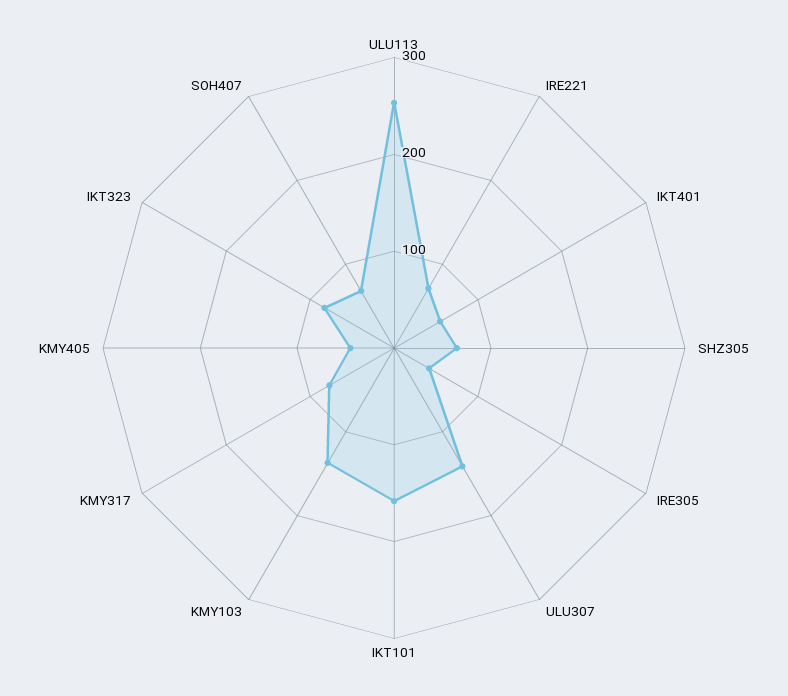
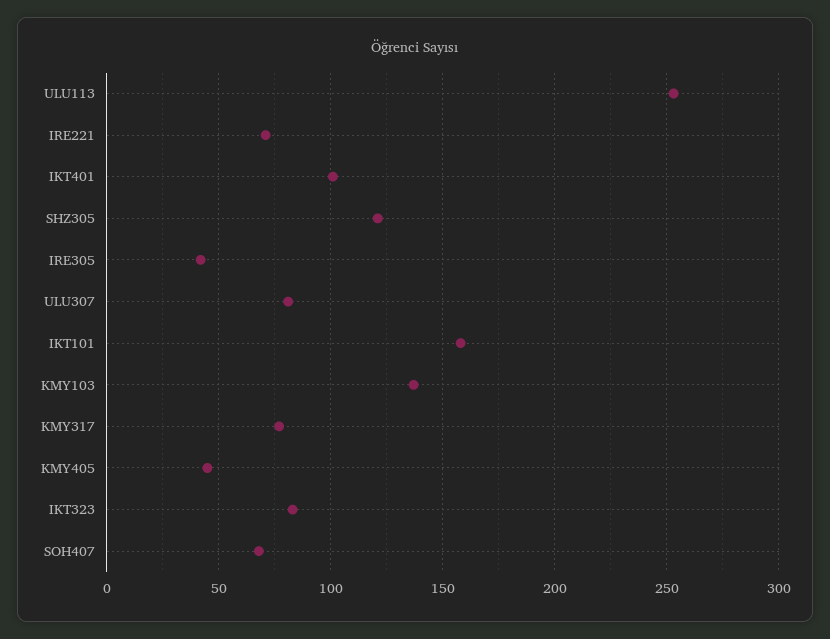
IKT401: 60 -> 100
SHZ305: 60 -> 120
ULU307: 140 -> 80

